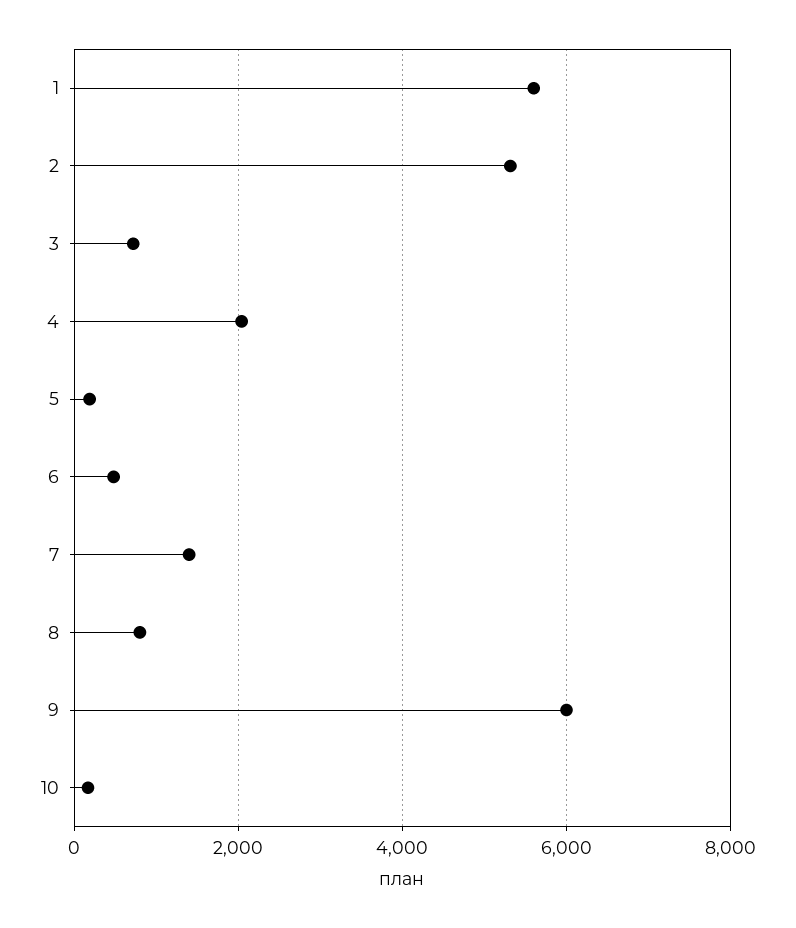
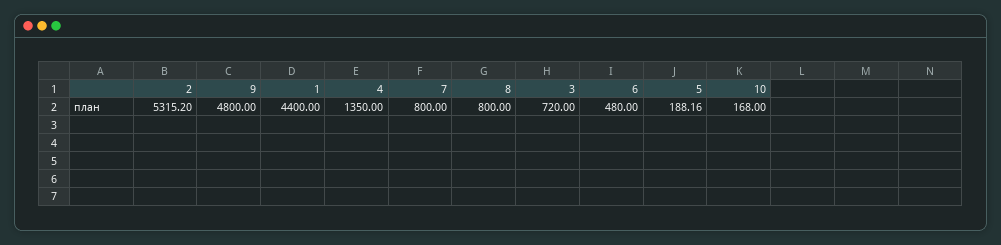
1: 5600 -> 4400
4: 2000 -> 1350
7: 1400 -> 800
9: 6000 -> 4800

